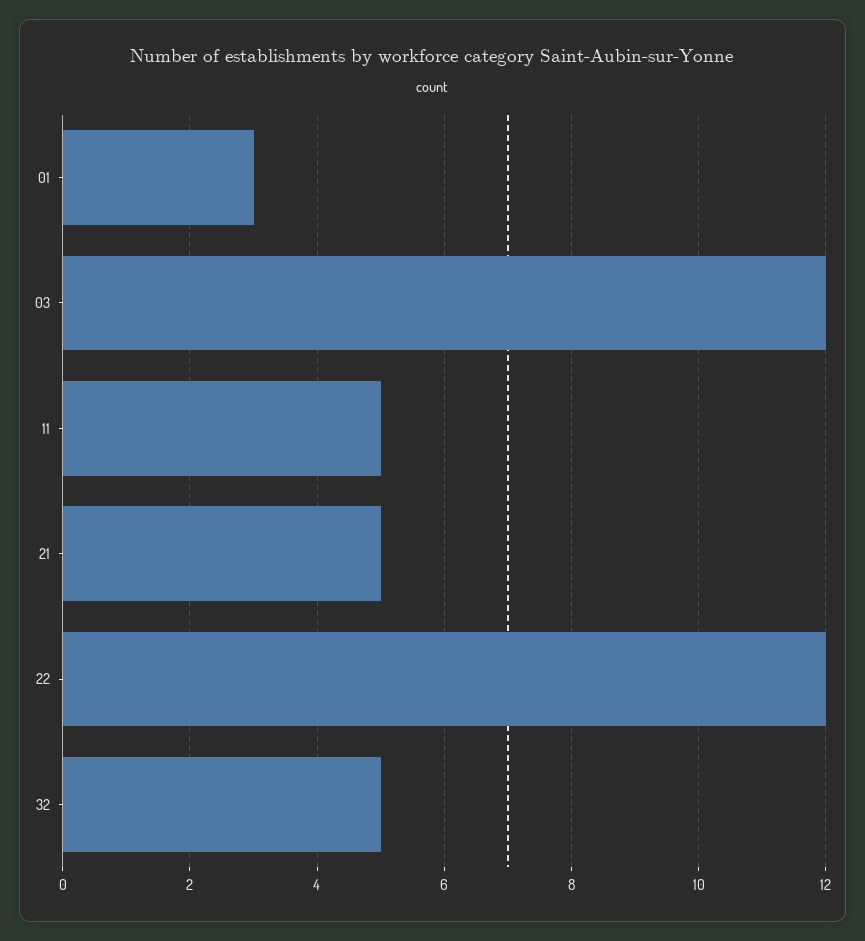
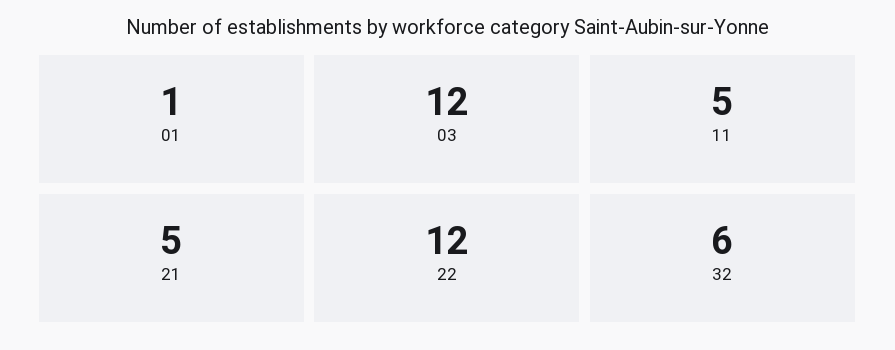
01: 3 -> 1
32: 5 -> 6

